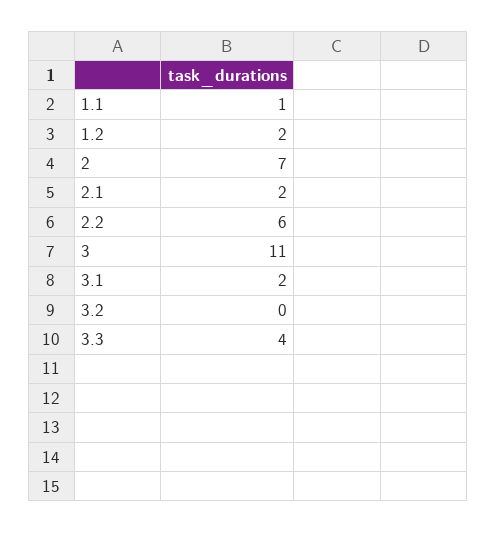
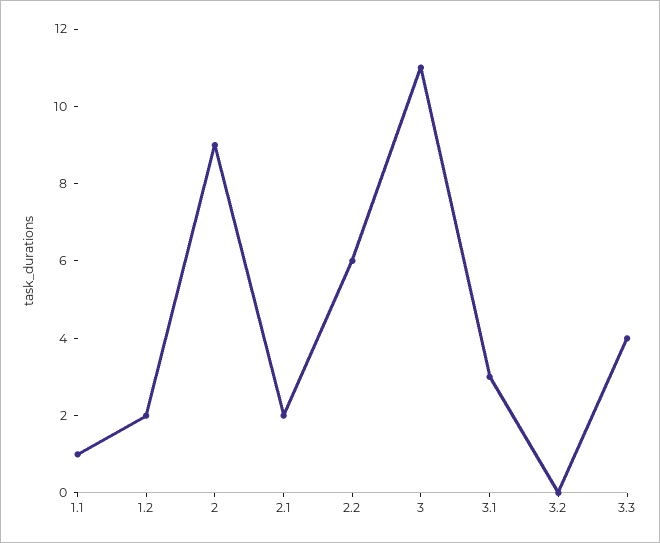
2: 7 -> 9
3.1: 2 -> 3

